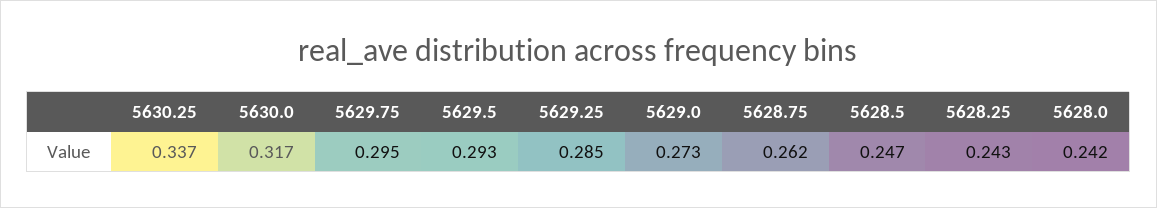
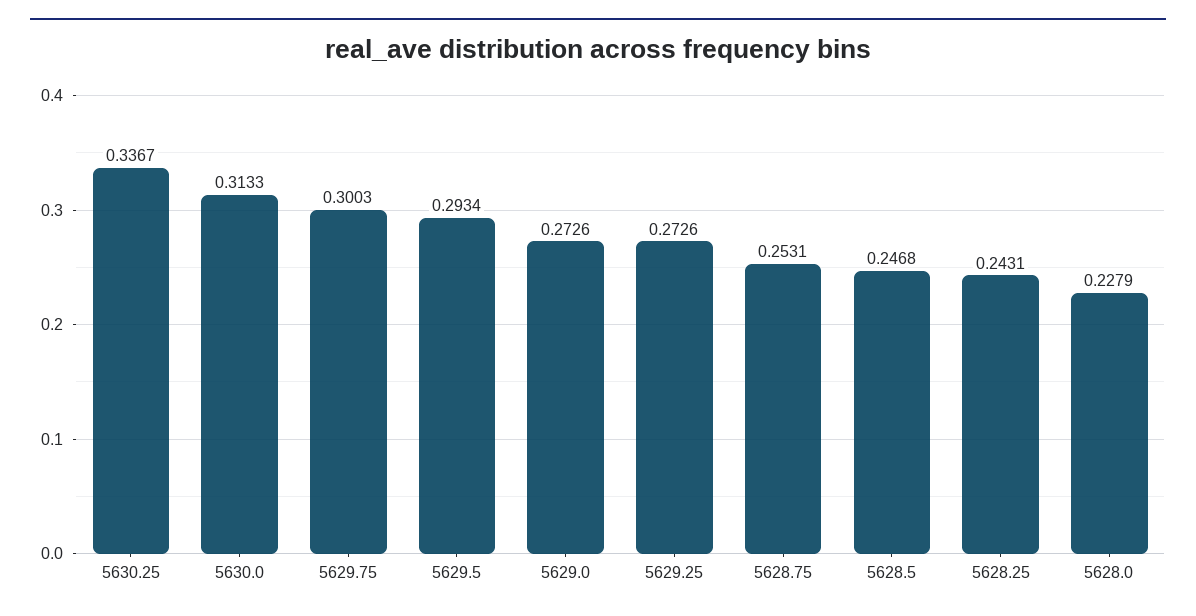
5630.0: 0.317 -> 0.3133
5629.75: 0.295 -> 0.3003
5629.25: 0.285 -> 0.2726
5628.75: 0.262 -> 0.2531
5628.0: 0.242 -> 0.2279

